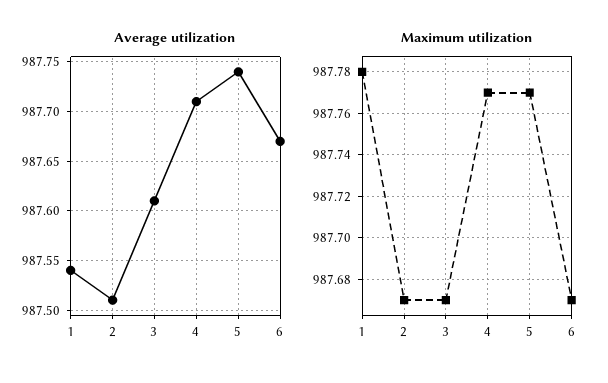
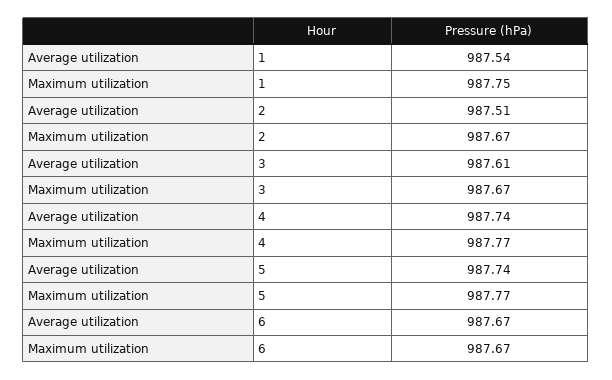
Average utilization, 4: 987.71 -> 987.74
Maximum utilization, 1: 987.78 -> 987.75

